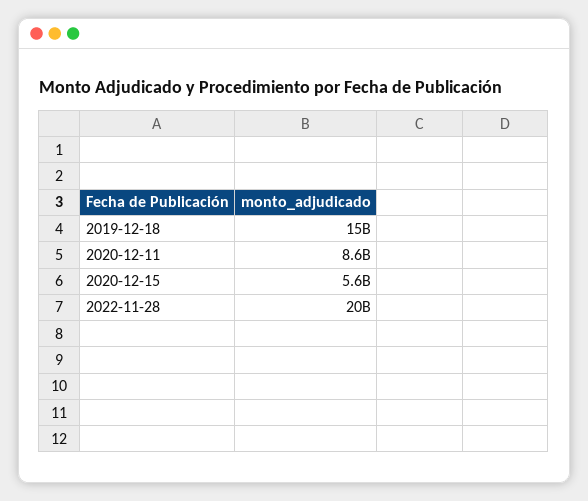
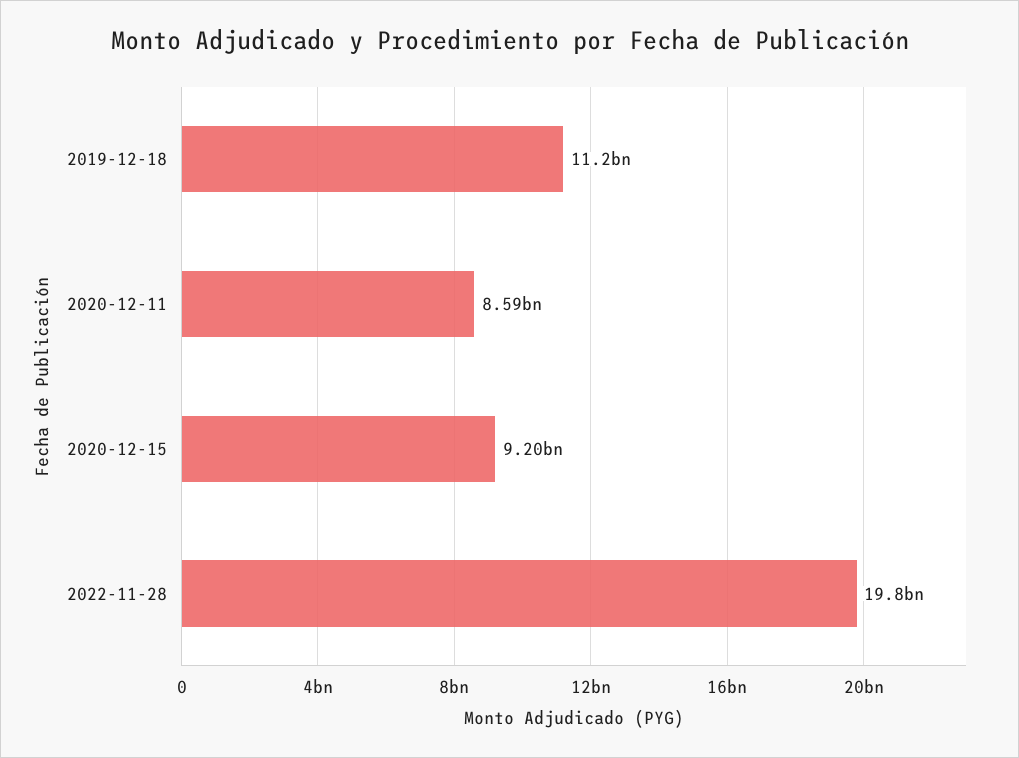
2019-12-18: 15000000000 -> 11200000000
2020-12-15: 5600000000 -> 9200000000

